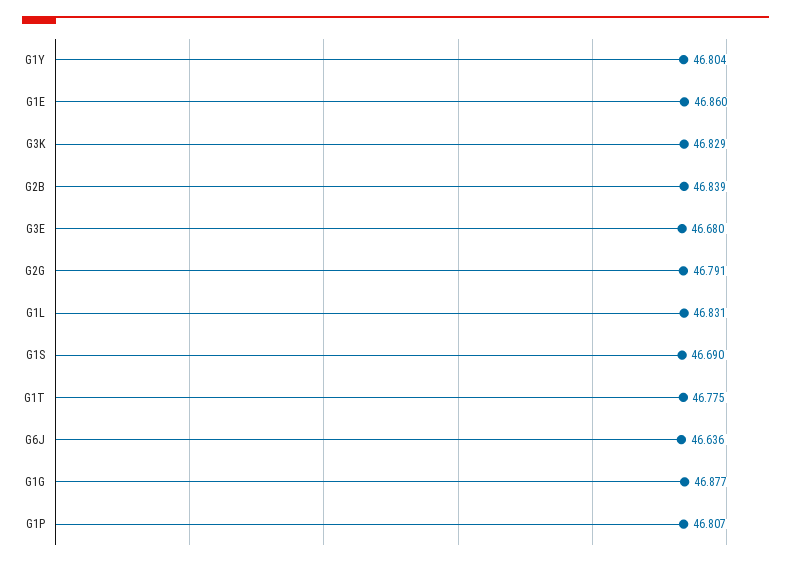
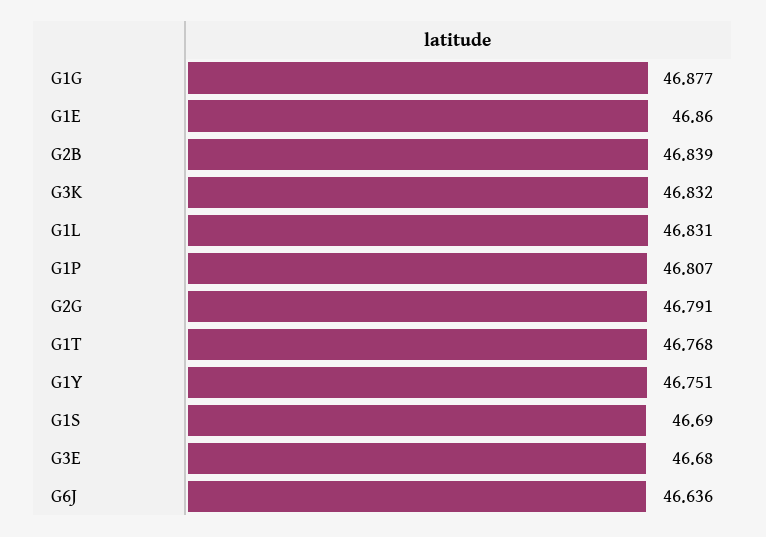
G1Y: 46.804 -> 46.751
G3K: 46.829 -> 46.832
G1T: 46.775 -> 46.768

